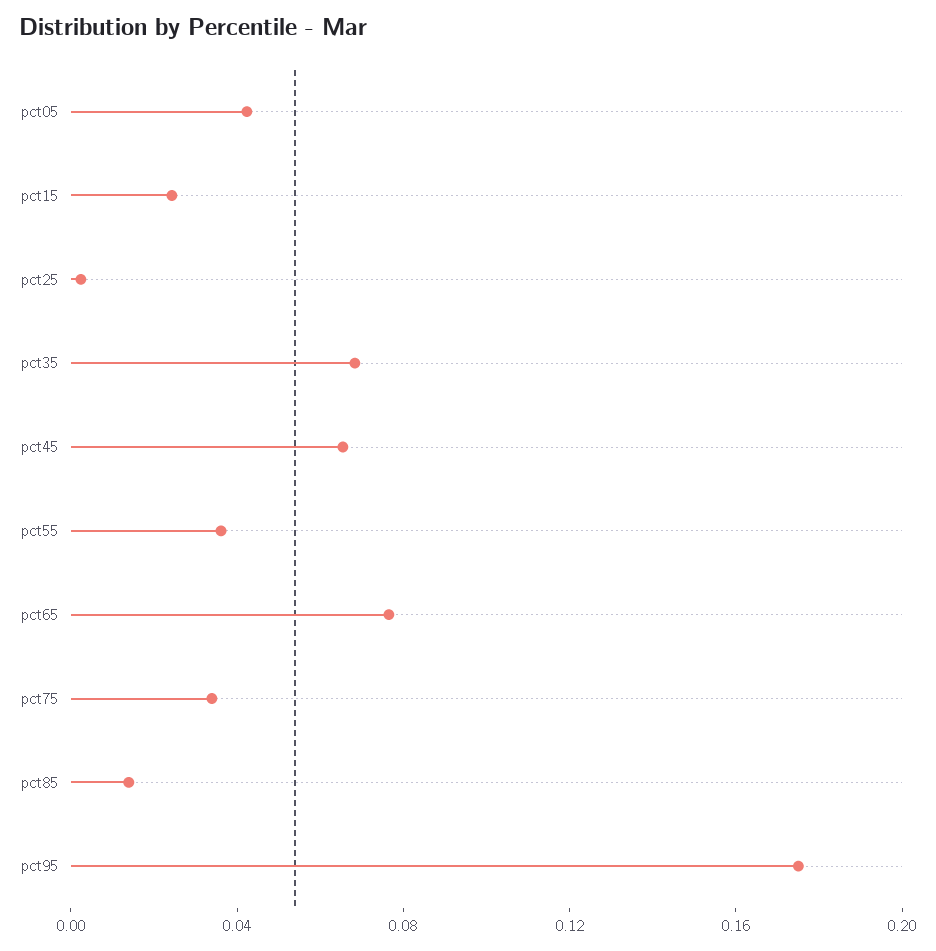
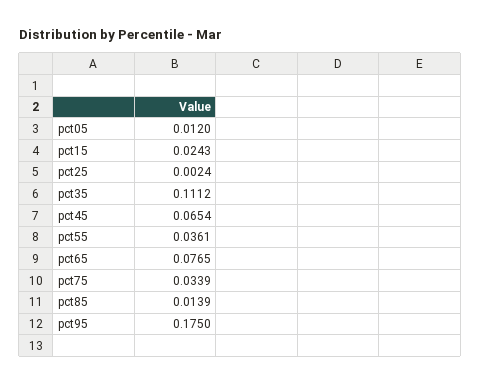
pct05: 0.04 -> 0.012
pct35: 0.07 -> 0.1112

